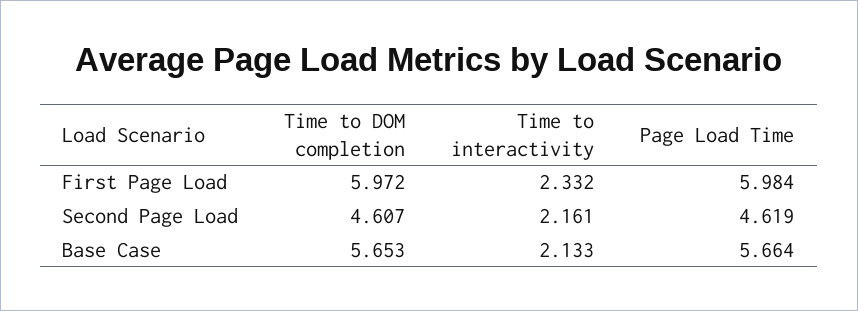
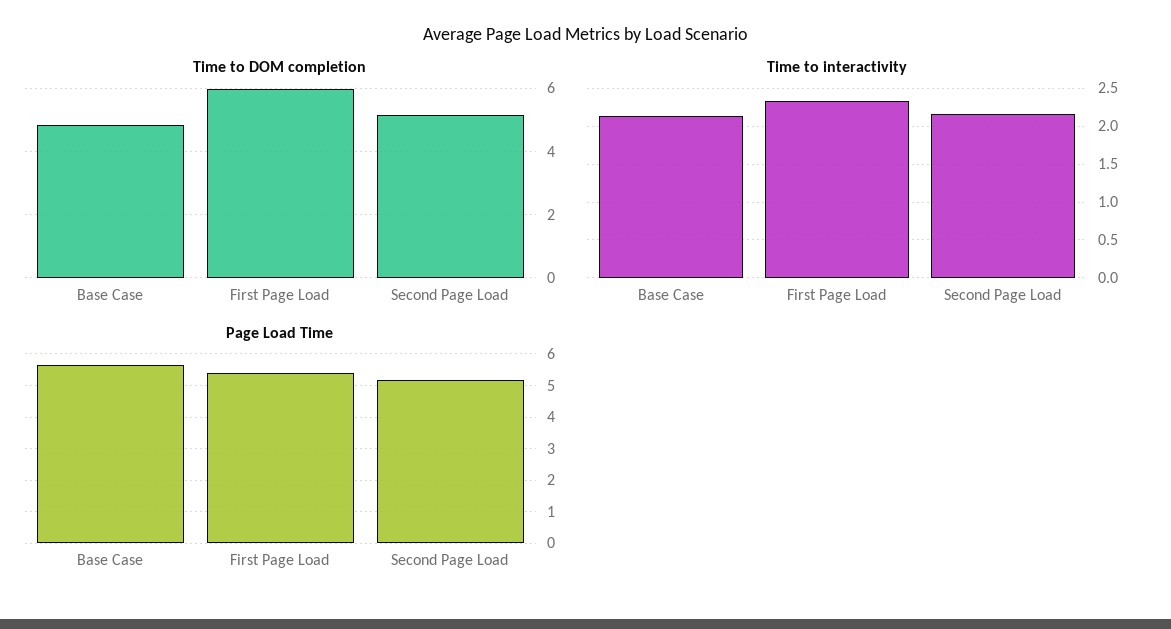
Page Load Time, First Page Load: 5.984 -> 5.4
Time to DOM completion, Second Page Load: 4.607 -> 5.2
Page Load Time, Second Page Load: 4.619 -> 5.2
Time to DOM completion, Base Case: 5.653 -> 4.8

